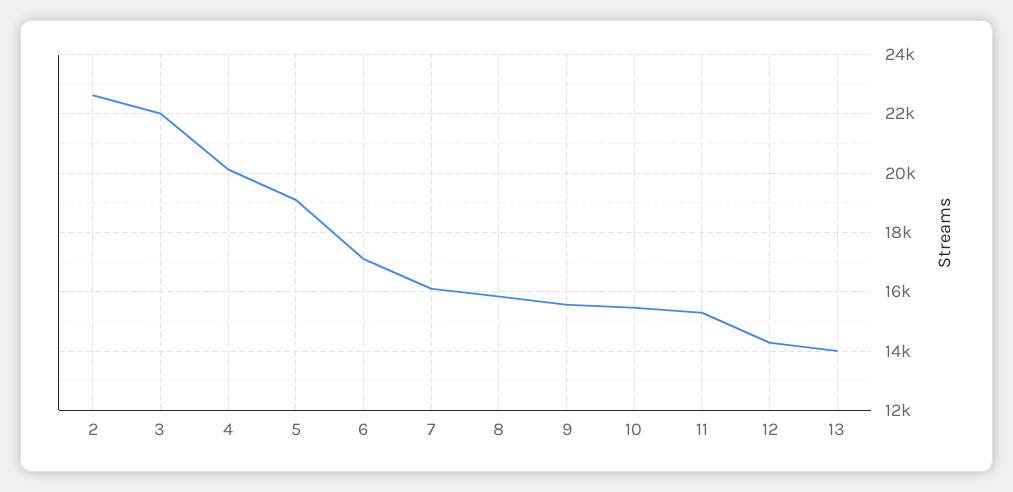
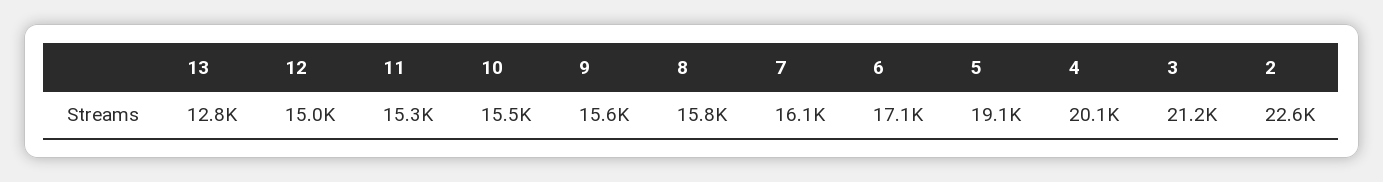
3: 22000 -> 21200
12: 14250 -> 15000
13: 14000 -> 12800

